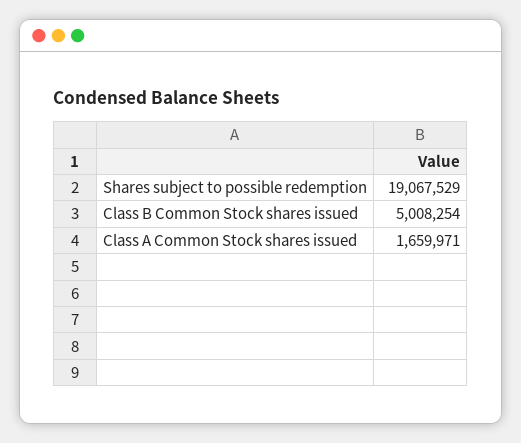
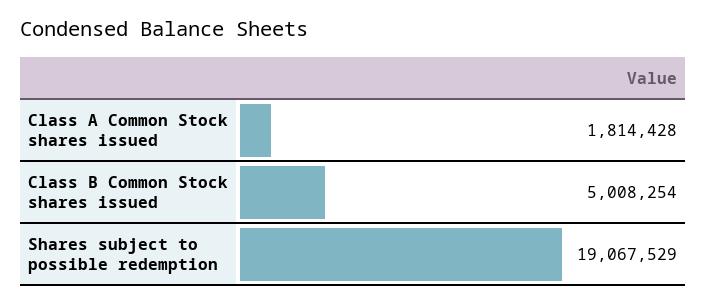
Class A Common Stock shares issued: 1659971 -> 1814428

